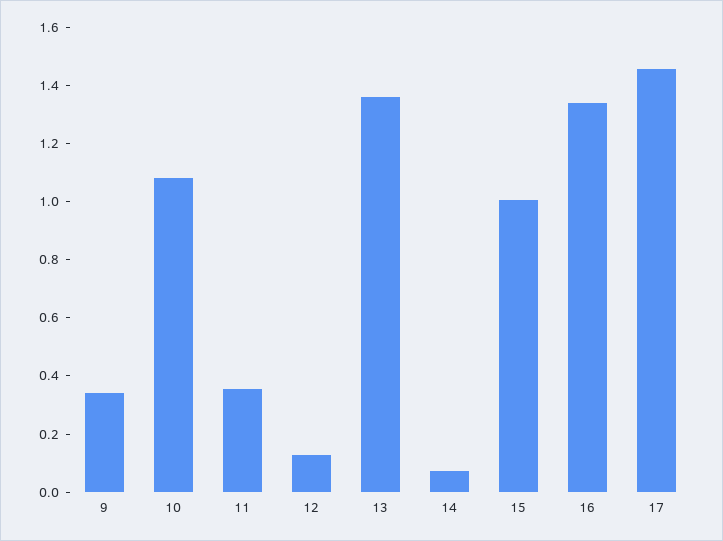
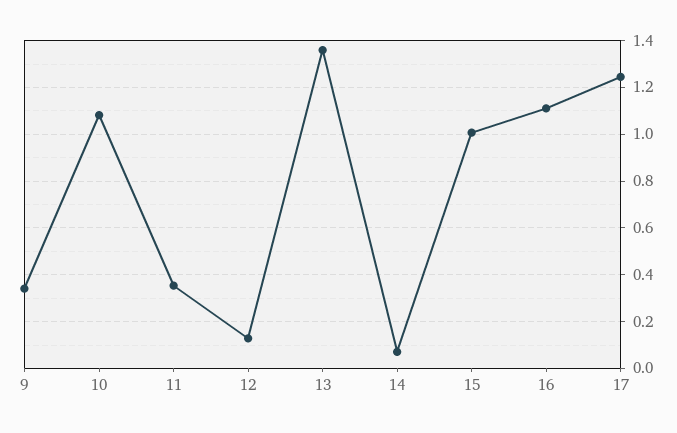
16: 1.35 -> 1.1
17: 1.45 -> 1.25

